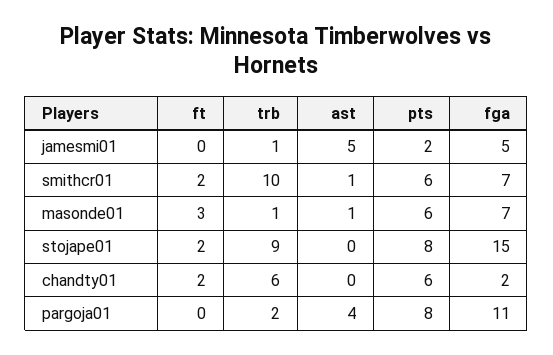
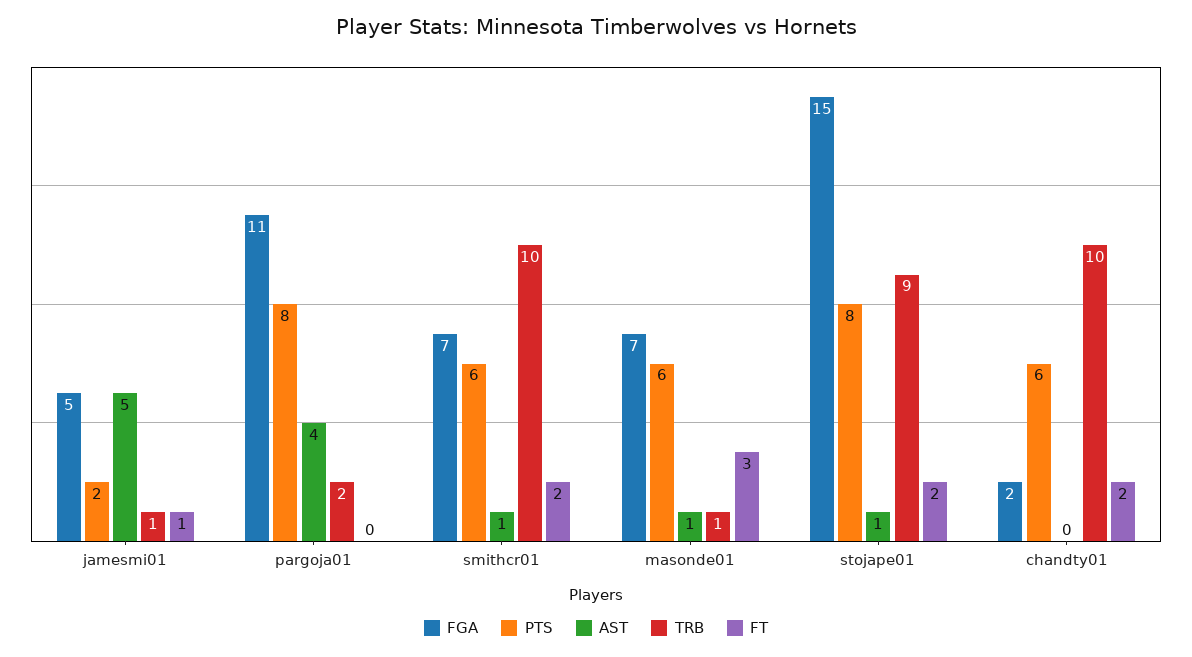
ft, jamesmi01: 0 -> 1
ast, stojape01: 0 -> 1
trb, chandty01: 6 -> 10

